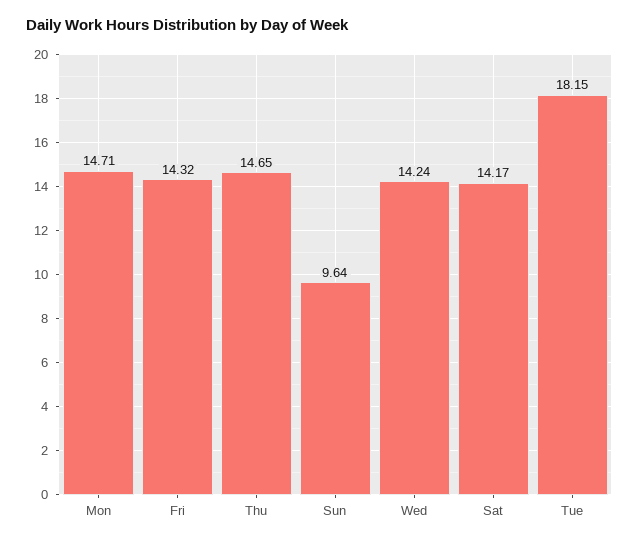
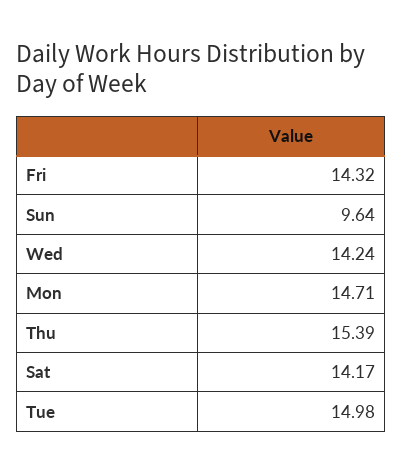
Thu: 14.65 -> 15.39
Tue: 18.15 -> 14.98

